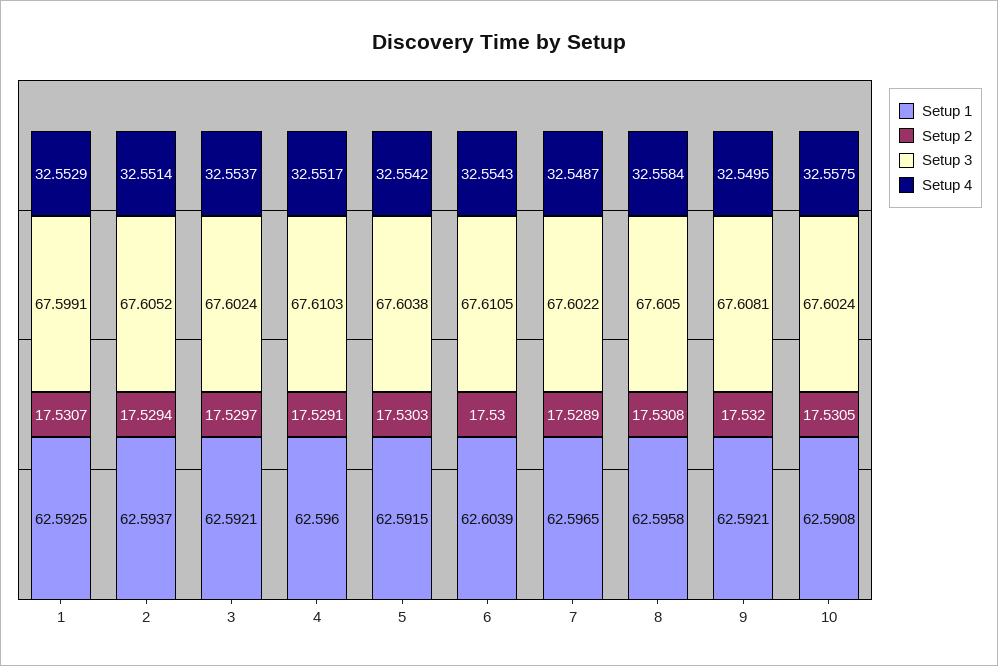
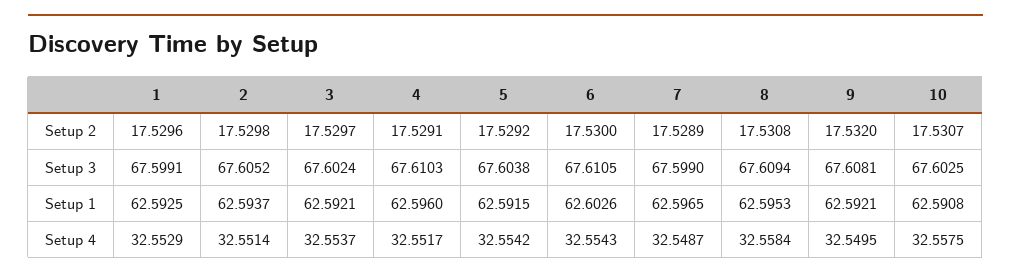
Setup 2, 1: 17.5307 -> 17.5296
Setup 2, 2: 17.5294 -> 17.5298
Setup 2, 5: 17.5303 -> 17.5292
Setup 1, 6: 62.6039 -> 62.6026
Setup 3, 7: 67.6022 -> 67.599
Setup 1, 8: 62.5958 -> 62.5953
Setup 3, 8: 67.605 -> 67.6094
Setup 2, 10: 17.5305 -> 17.5307
Setup 3, 10: 67.6024 -> 67.6025

